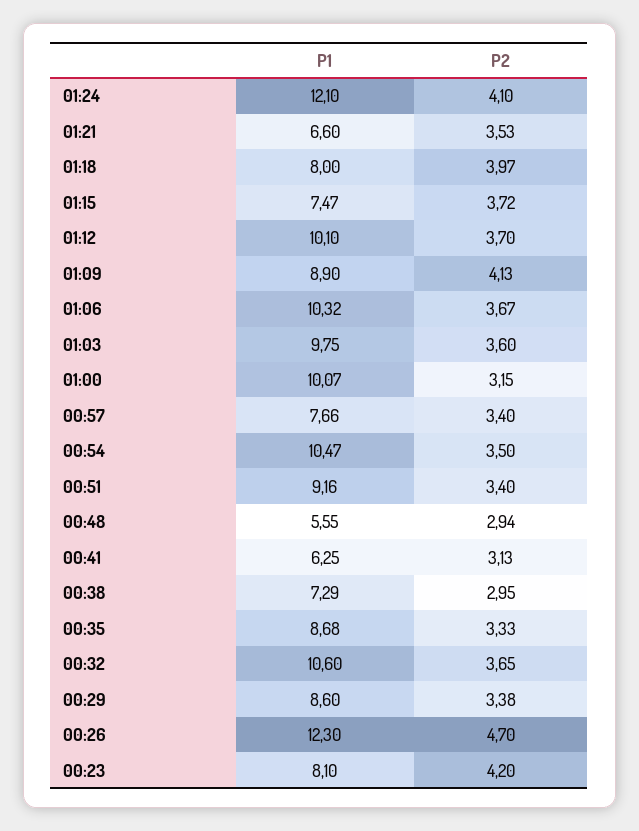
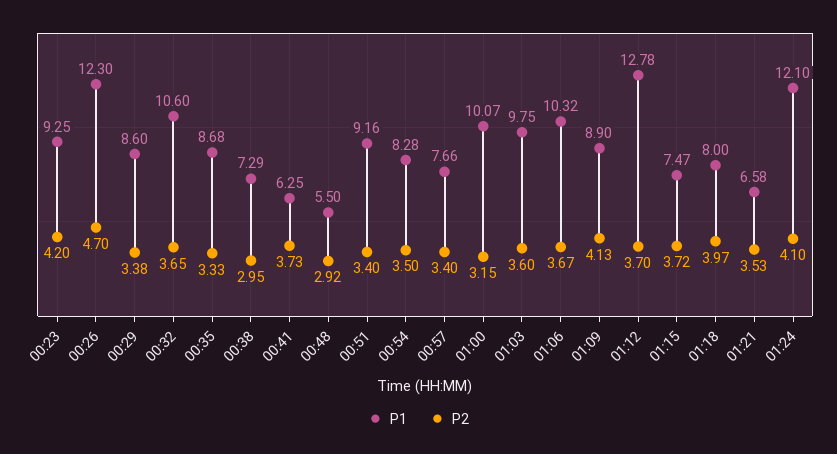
P1, 01:21: 6.6 -> 6.58
P1, 01:12: 10.1 -> 12.78
P1, 00:54: 10.47 -> 8.28
P1, 00:48: 5.55 -> 5.5
P2, 00:48: 2.94 -> 2.92
P2, 00:41: 3.13 -> 3.73
P1, 00:23: 8.1 -> 9.25

